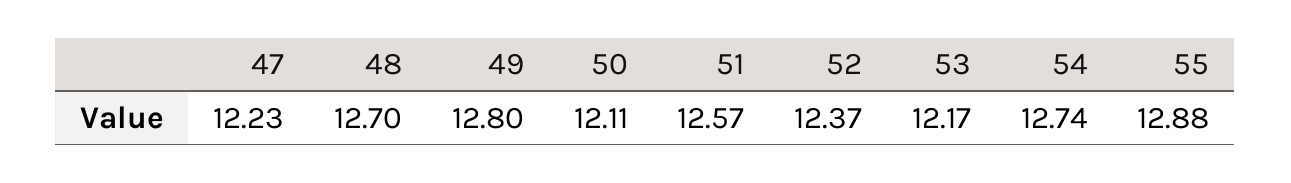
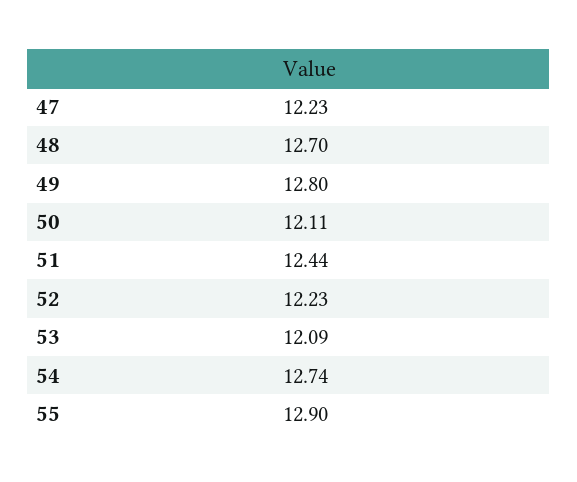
51: 12.57 -> 12.44
52: 12.37 -> 12.23
53: 12.17 -> 12.09
55: 12.88 -> 12.9

